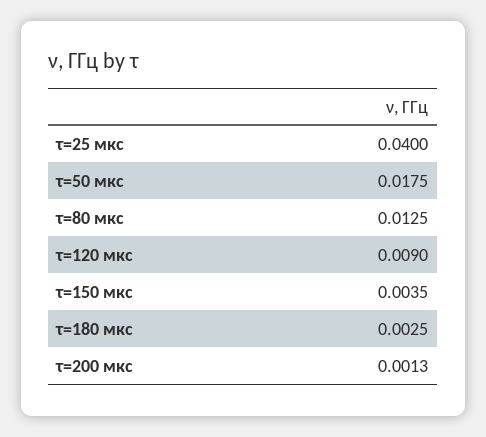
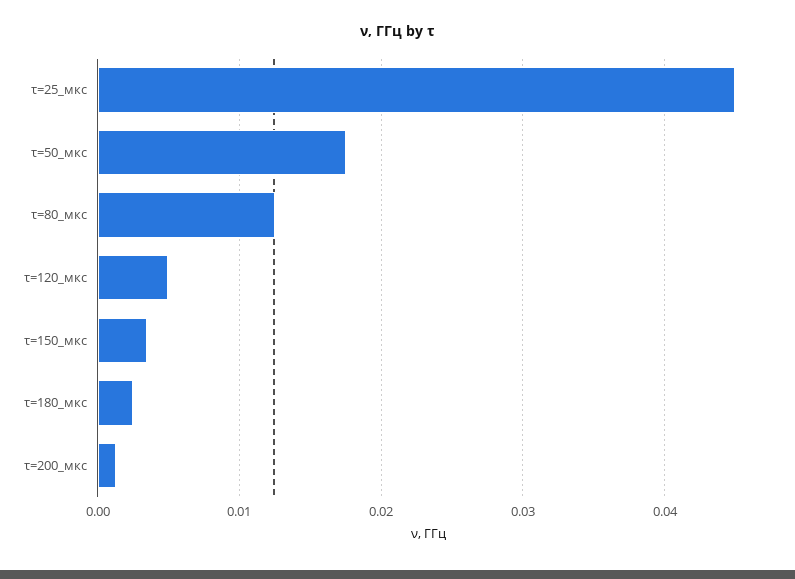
τ=25 мкс: 0.04 -> 0.045
τ=120 мкс: 0.009 -> 0.005

